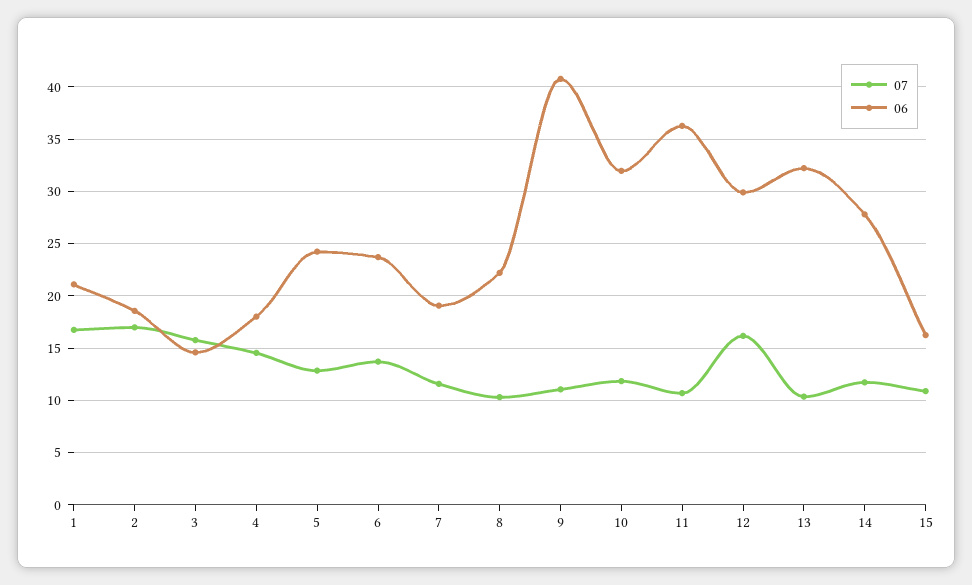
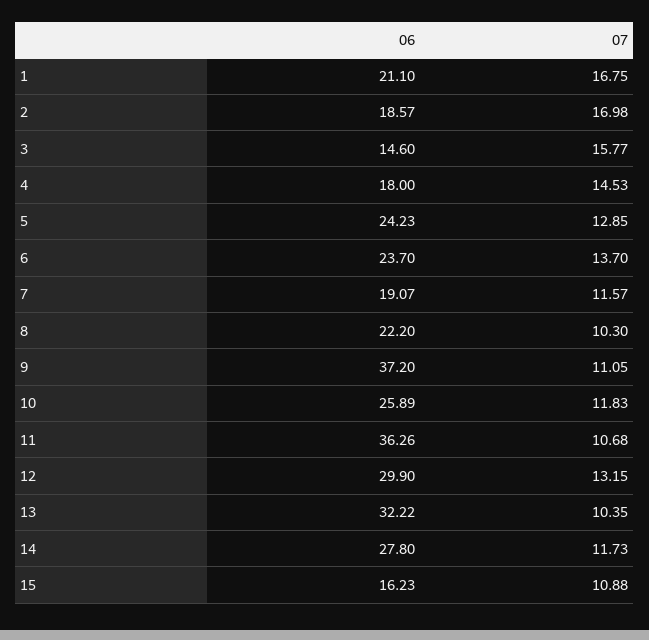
06, 9: 41 -> 37.2
06, 10: 32 -> 25.89
07, 12: 16 -> 13.15

